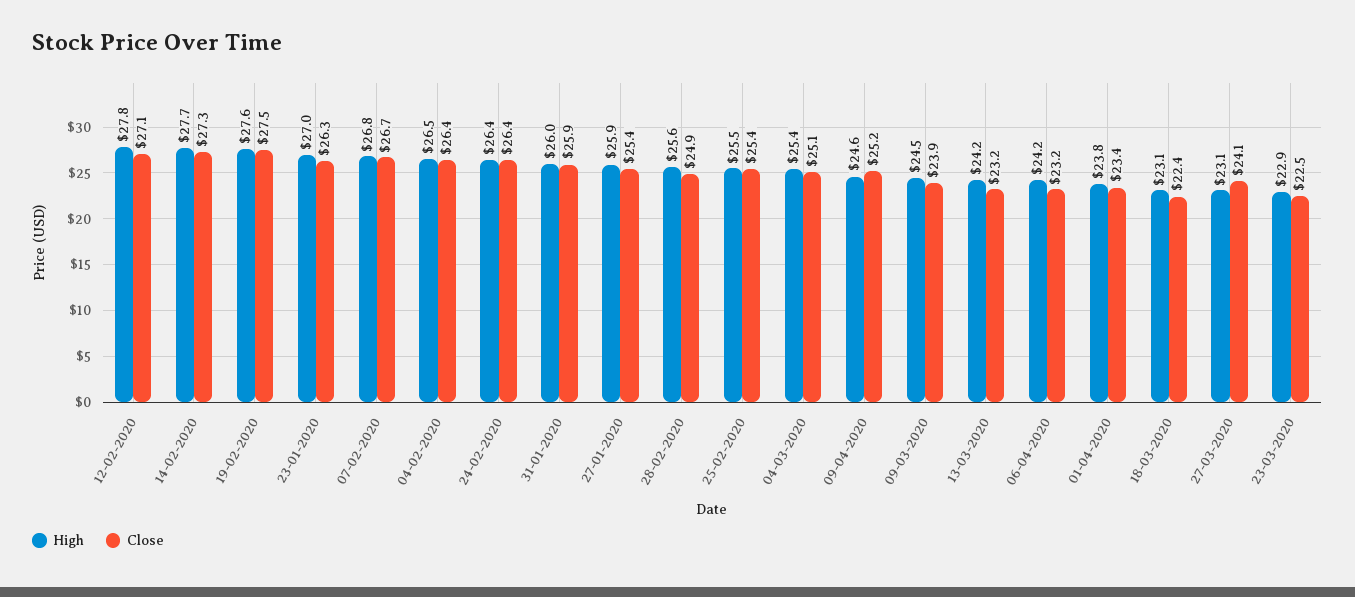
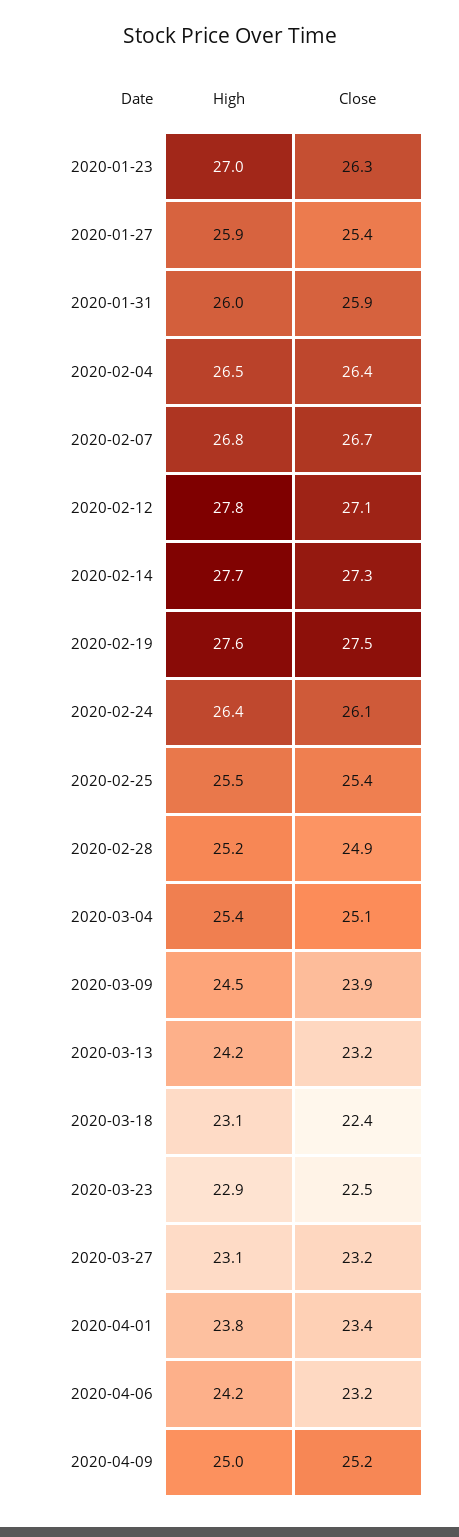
Close, 24-02-2020: 26.4 -> 26.1
High, 28-02-2020: 25.6 -> 25.2
High, 09-04-2020: 24.6 -> 25
Close, 27-03-2020: 24.1 -> 23.2

